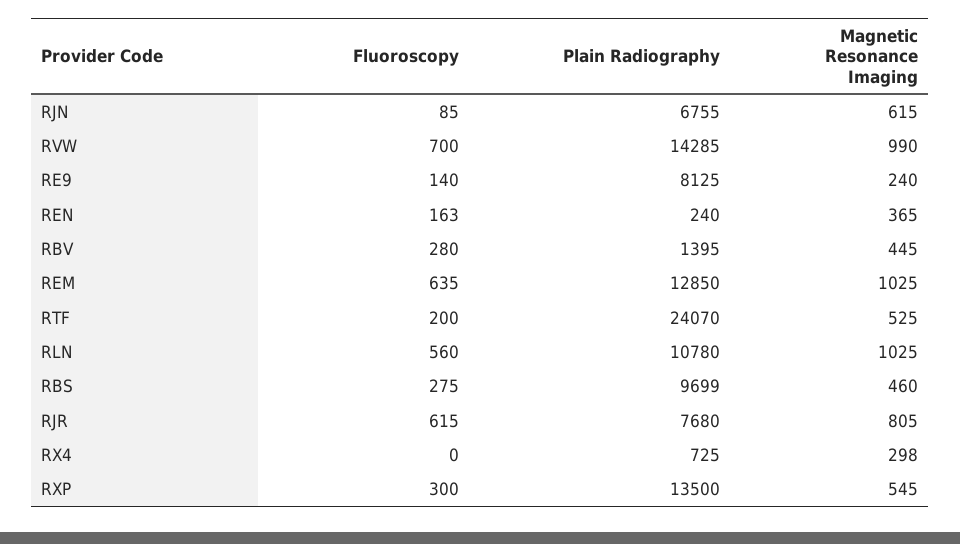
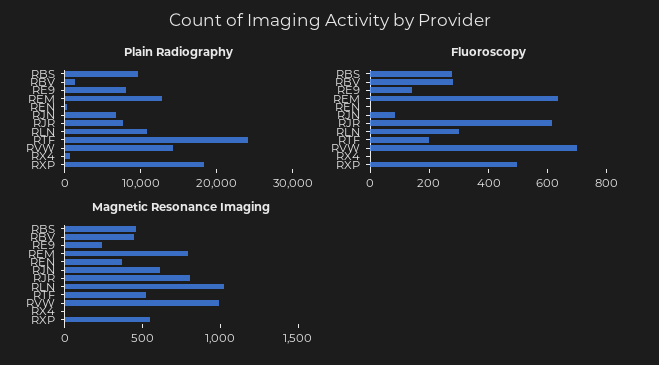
Fluoroscopy, REN: 163 -> 0
Magnetic Resonance Imaging, REM: 1025 -> 800
Fluoroscopy, RLN: 560 -> 300
Magnetic Resonance Imaging, RX4: 298 -> 0
Fluoroscopy, RXP: 300 -> 500
Plain Radiography, RXP: 13500 -> 18000

